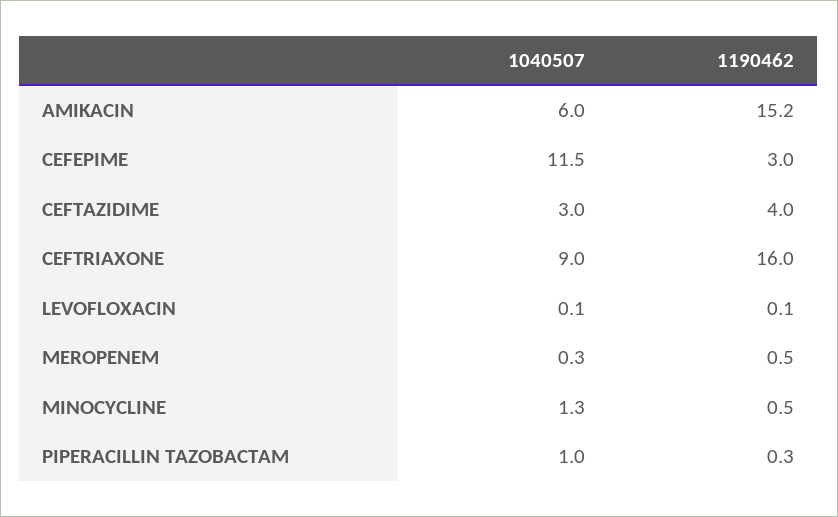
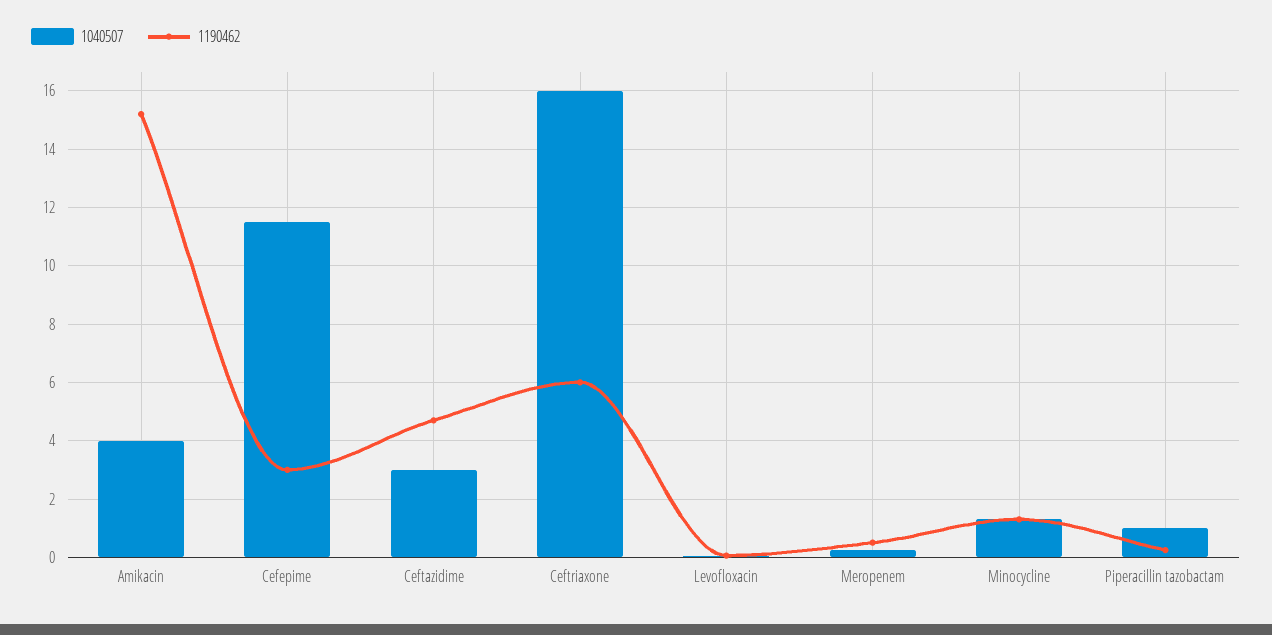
1040507, AMIKACIN: 6 -> 4
1190462, CEFTAZIDIME: 4 -> 4.75
1040507, CEFTRIAXONE: 9 -> 16
1190462, CEFTRIAXONE: 16 -> 6
1190462, MINOCYCLINE: 0.5 -> 1.25

